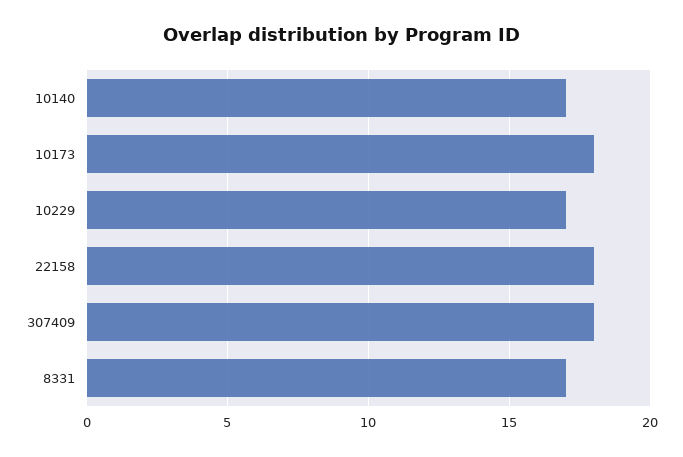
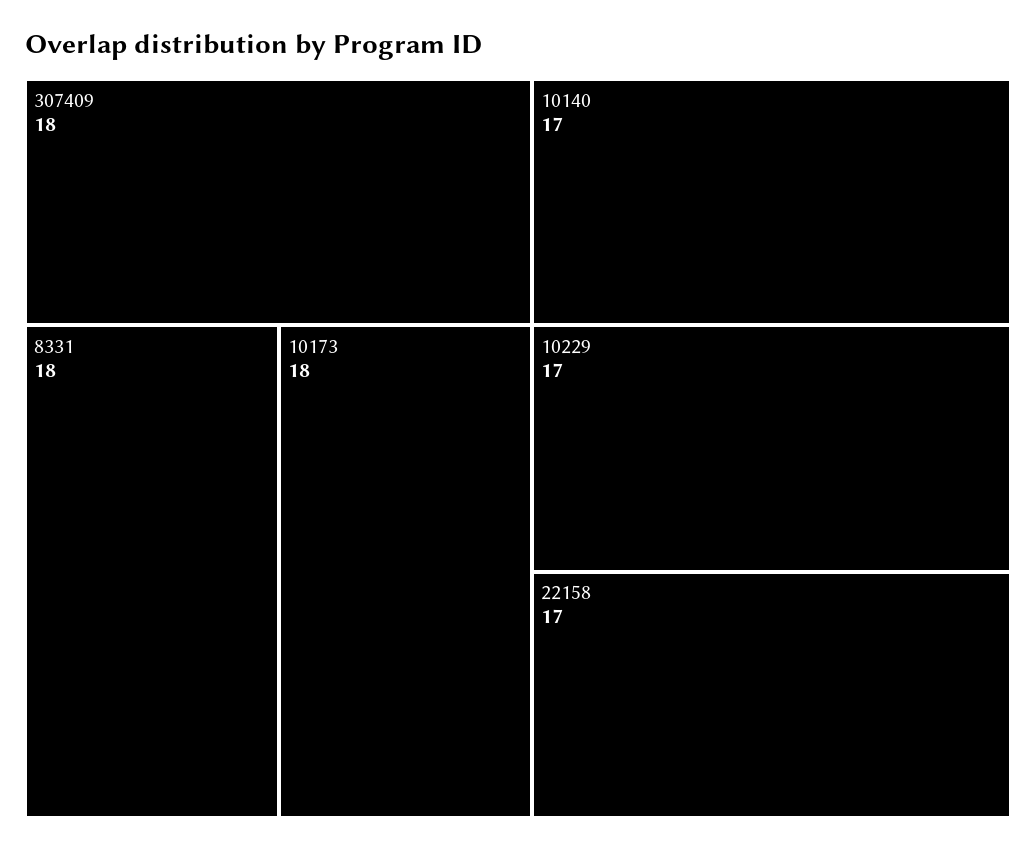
22158: 18 -> 17
8331: 17 -> 18

